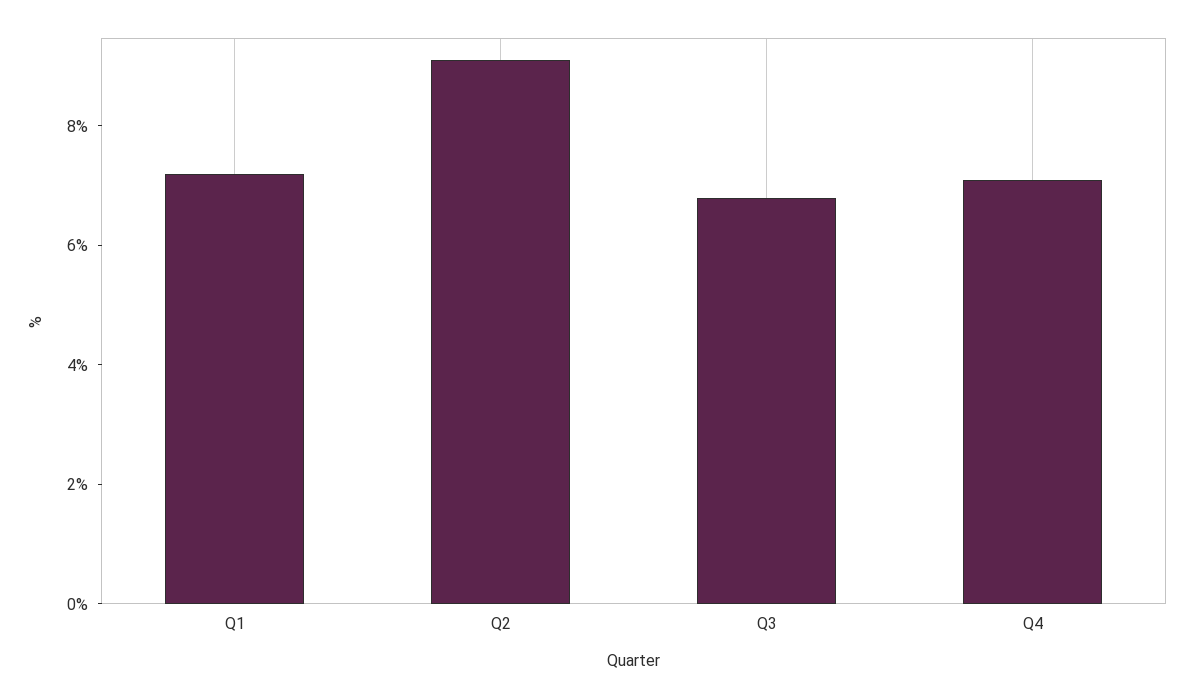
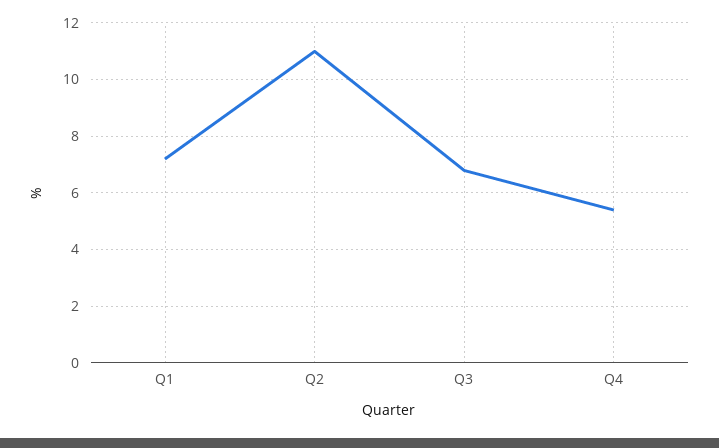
Q2: 9 -> 11
Q4: 7 -> 5.5

